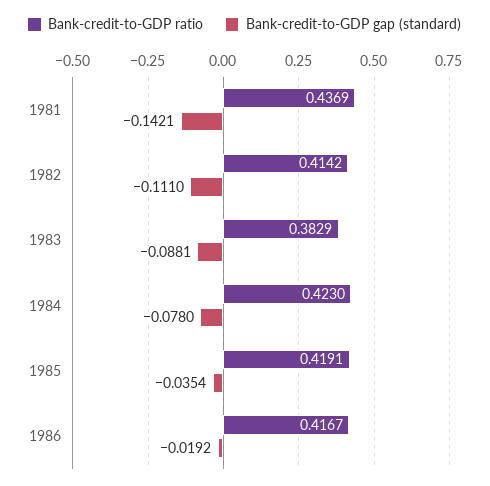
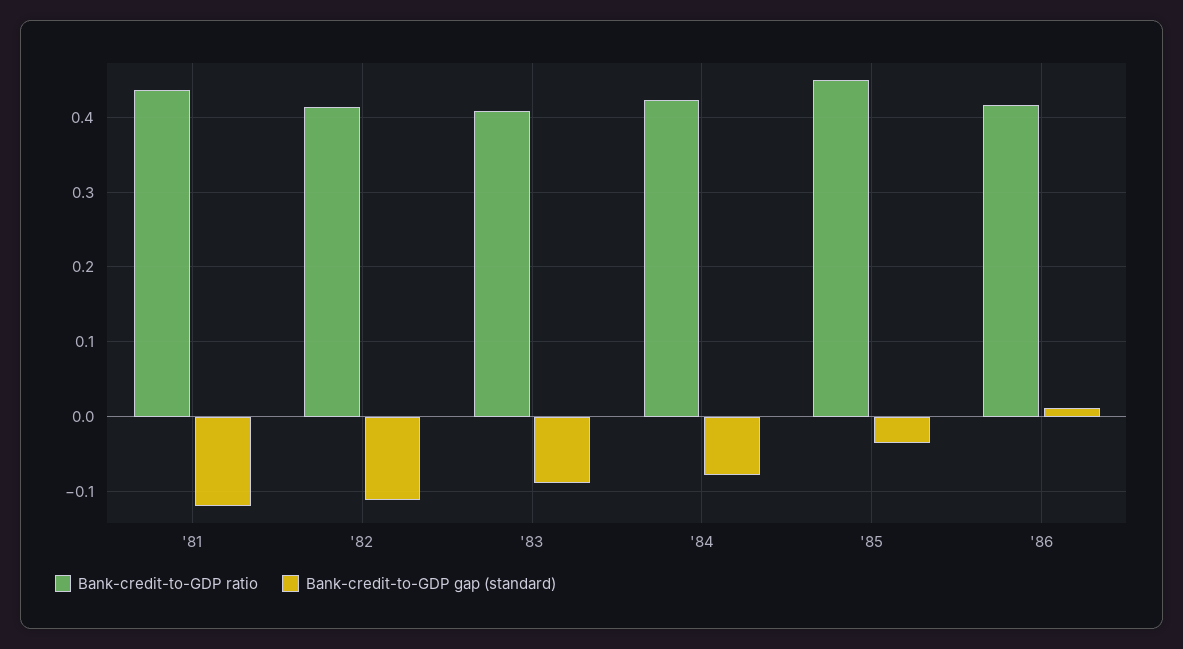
Bank-credit-to-GDP gap (standard), 1981: -0.1421 -> -0.12
Bank-credit-to-GDP ratio, 1983: 0.3829 -> 0.41
Bank-credit-to-GDP ratio, 1985: 0.4191 -> 0.45
Bank-credit-to-GDP gap (standard), 1986: -0.0192 -> 0.01

